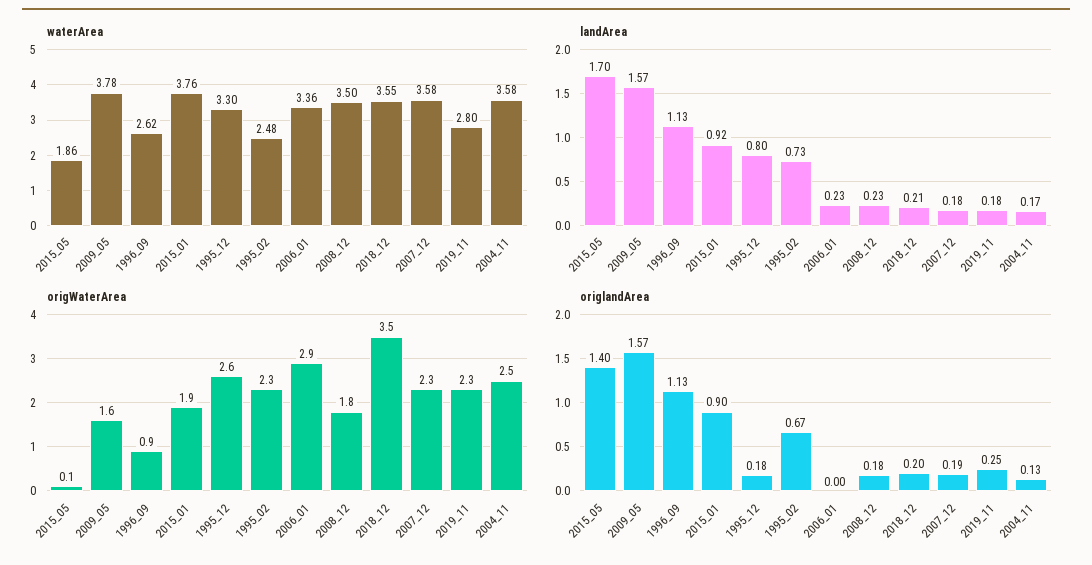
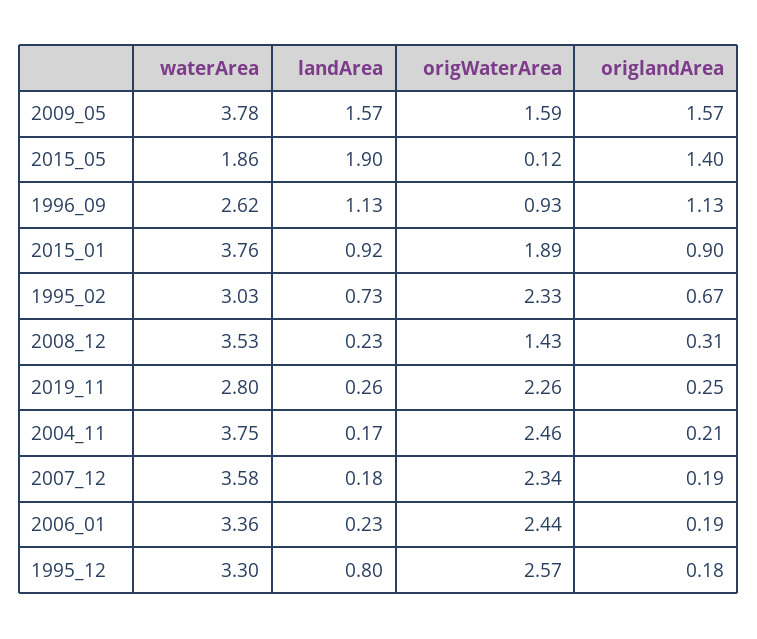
waterArea, 1995_02: 2.48 -> 3.03
waterArea, 2008_12: 3.5 -> 3.53
waterArea, 2018_12: 3.55 -> none
waterArea, 2004_11: 3.58 -> 3.75
landArea, 2015_05: 1.7 -> 1.9
landArea, 2018_12: 0.21 -> none
landArea, 2019_11: 0.18 -> 0.26
origWaterArea, 2006_01: 2.9 -> 2.44
origWaterArea, 2008_12: 1.8 -> 1.43
origWaterArea, 2018_12: 3.5 -> none
origlandArea, 2006_01: 0 -> 0.19
origlandArea, 2008_12: 0.18 -> 0.31
origlandArea, 2018_12: 0.2 -> none
origlandArea, 2004_11: 0.13 -> 0.21

